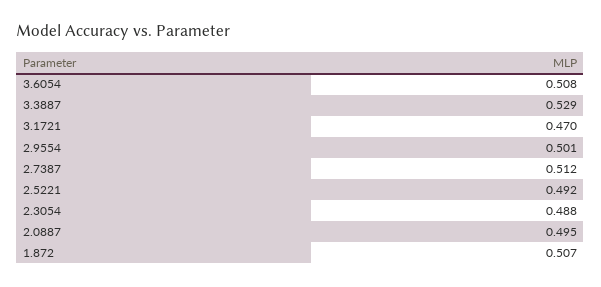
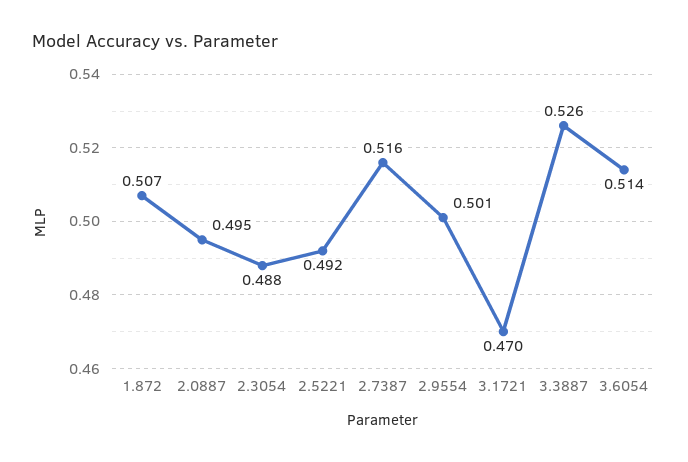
3.6054: 0.508 -> 0.514
3.3887: 0.529 -> 0.526
2.7387: 0.512 -> 0.516

